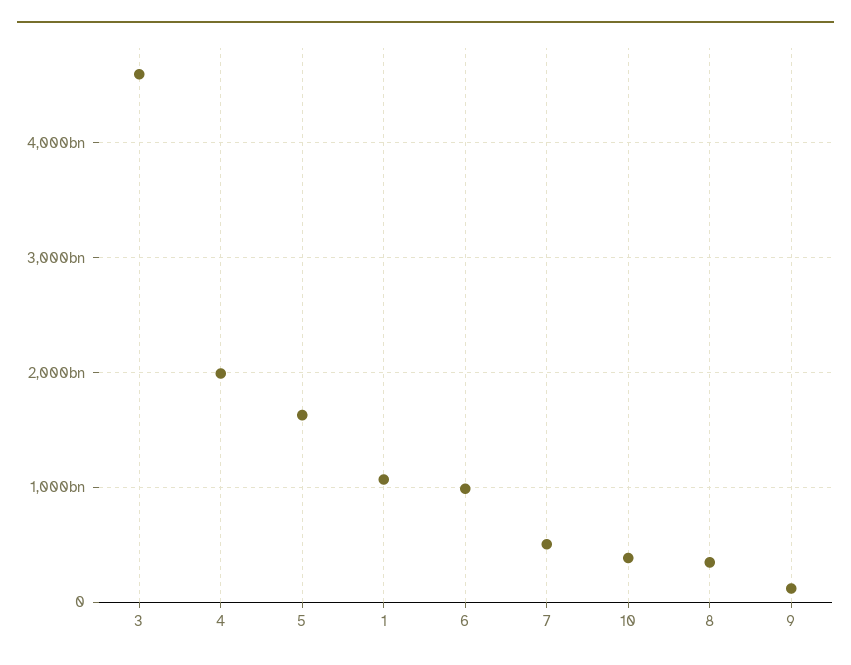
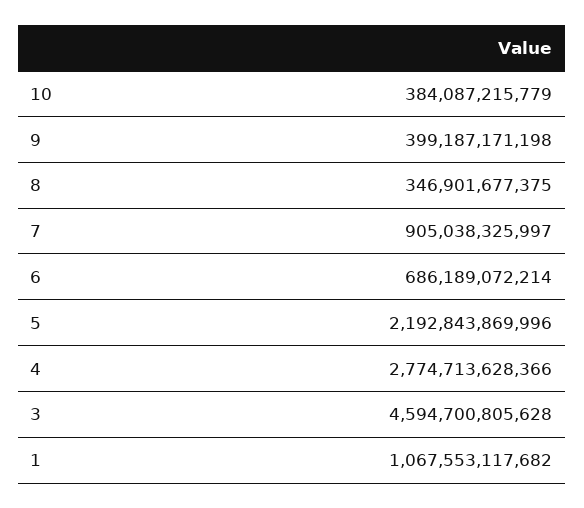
4: 2000000000000 -> 2774713628366
5: 1600000000000 -> 2192843869996
6: 1000000000000 -> 686189072214
7: 500000000000 -> 905038325997
9: 100000000000 -> 399187171198

